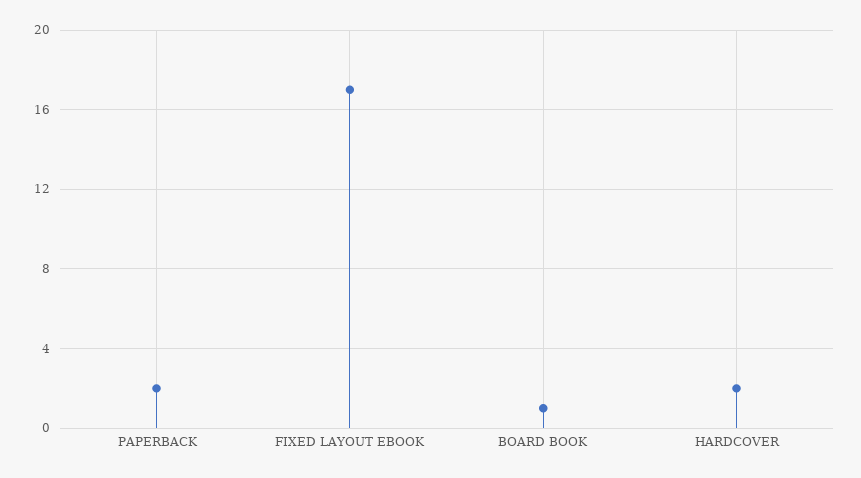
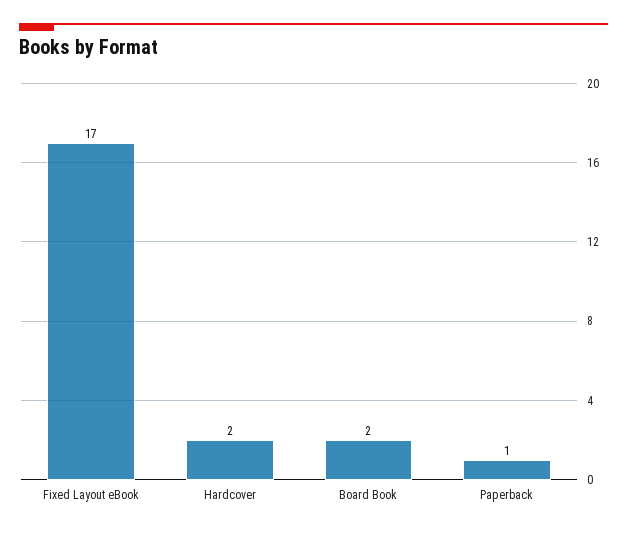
PAPERBACK: 2 -> 1
BOARD BOOK: 1 -> 2

